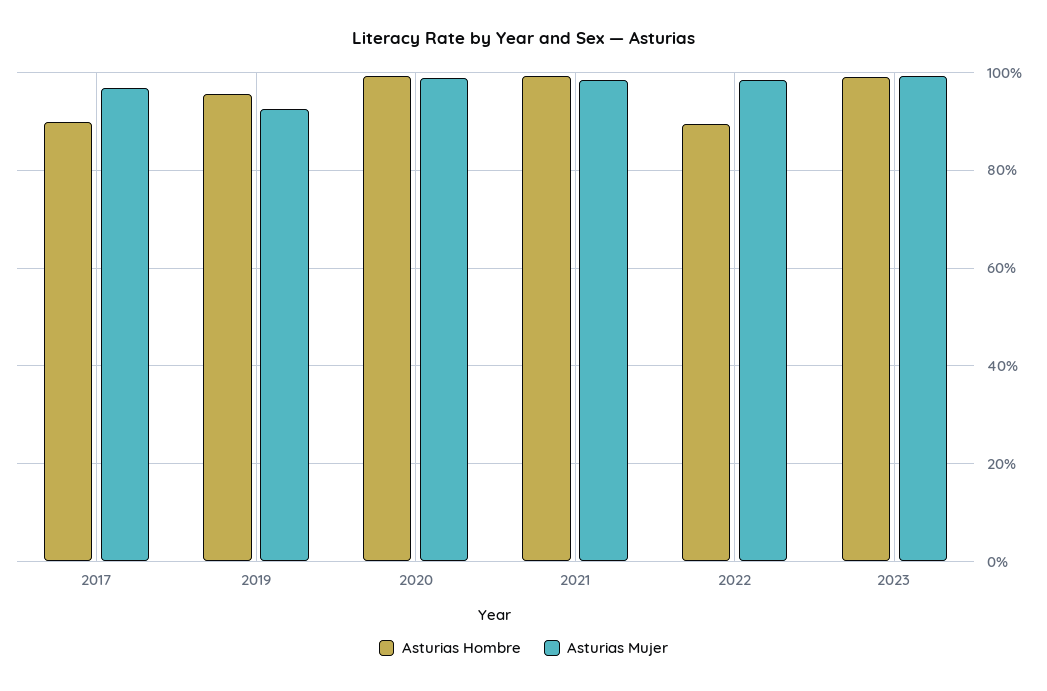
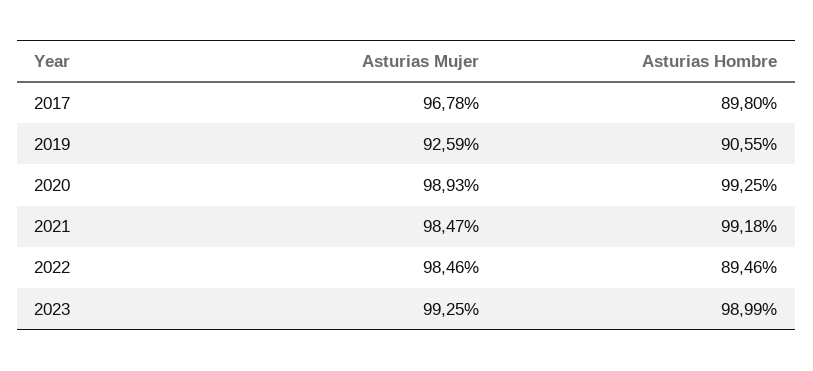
Asturias Hombre, 2019: 96 -> 90.55

